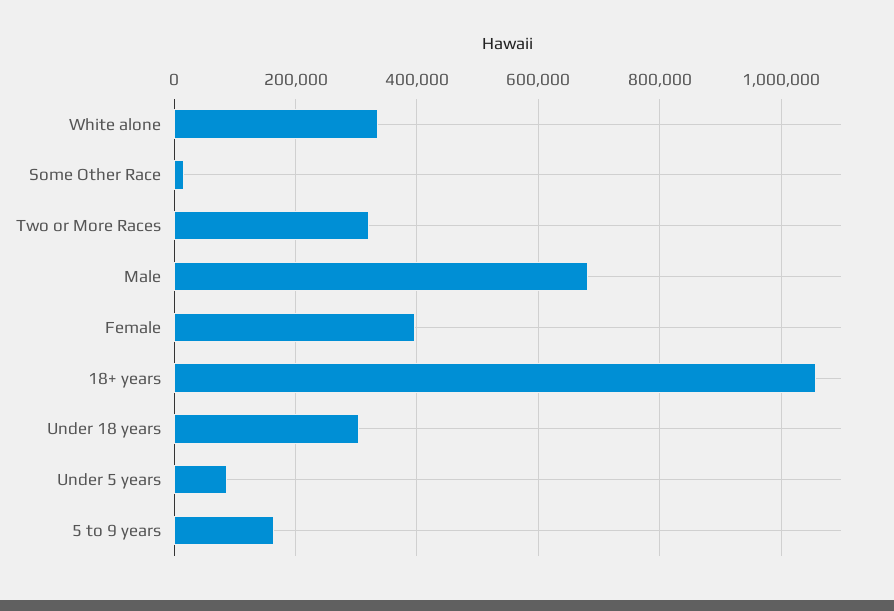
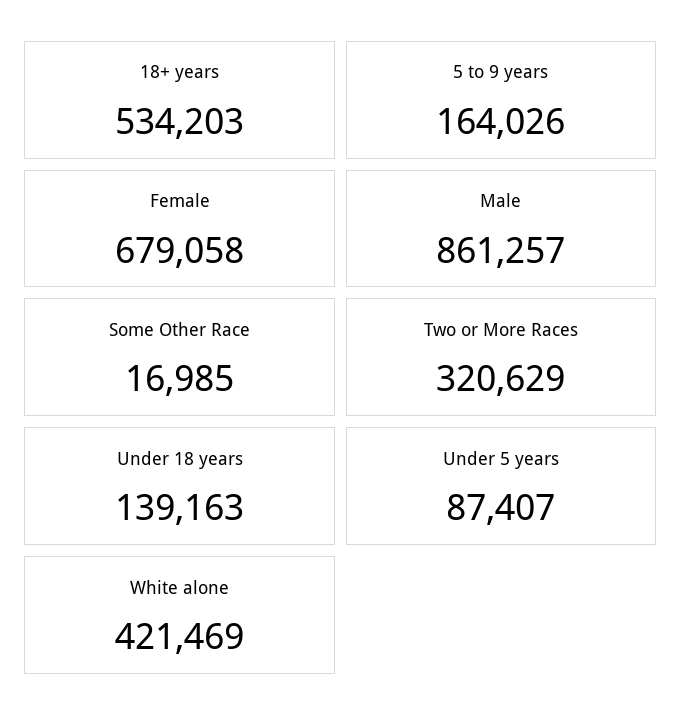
White alone: 340000 -> 421469
Male: 680000 -> 861257
Female: 400000 -> 679058
18+ years: 1060000 -> 534203
Under 18 years: 300000 -> 139163

